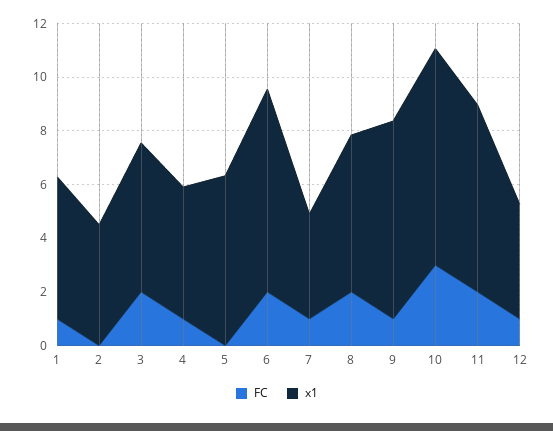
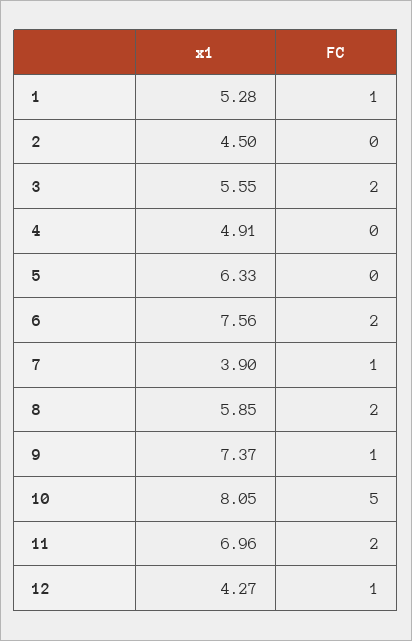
FC, 4: 1 -> 0
FC, 10: 3 -> 5

